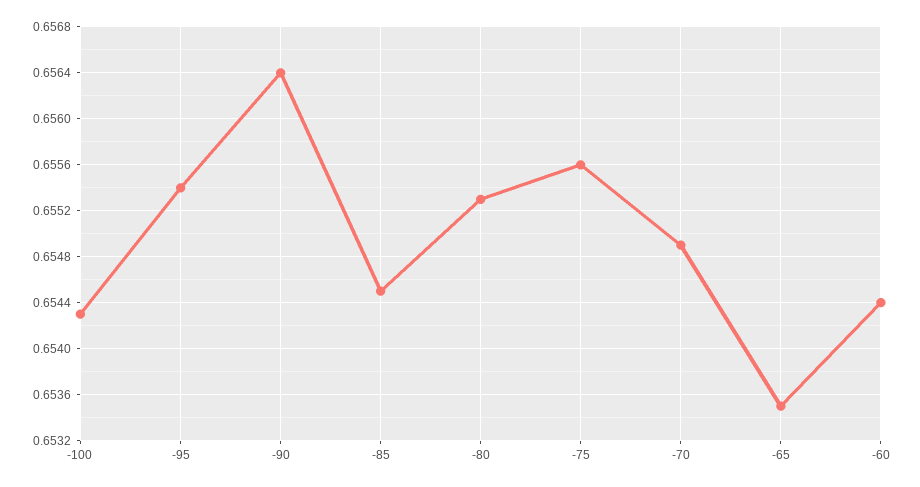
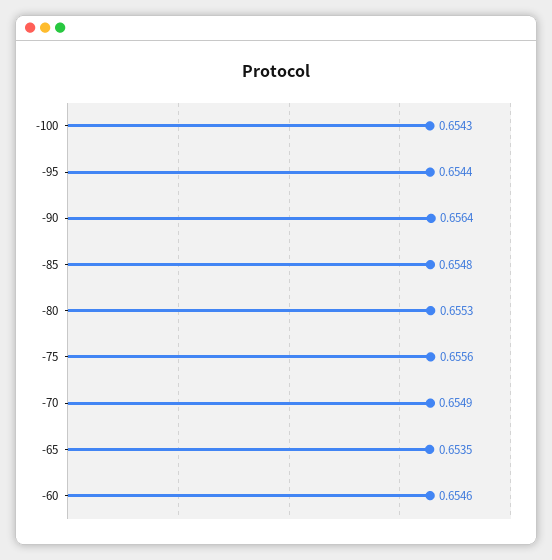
-95: 0.6554 -> 0.6544
-85: 0.6545 -> 0.6548
-60: 0.6544 -> 0.6546

